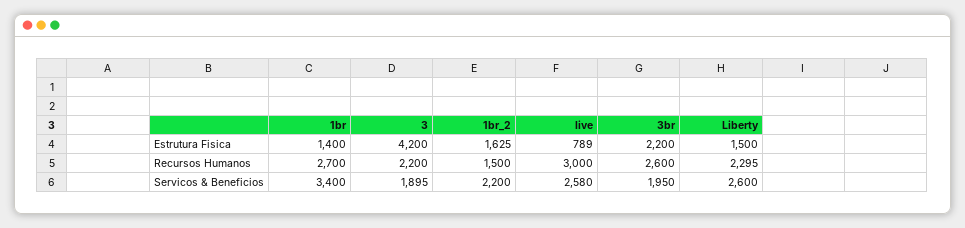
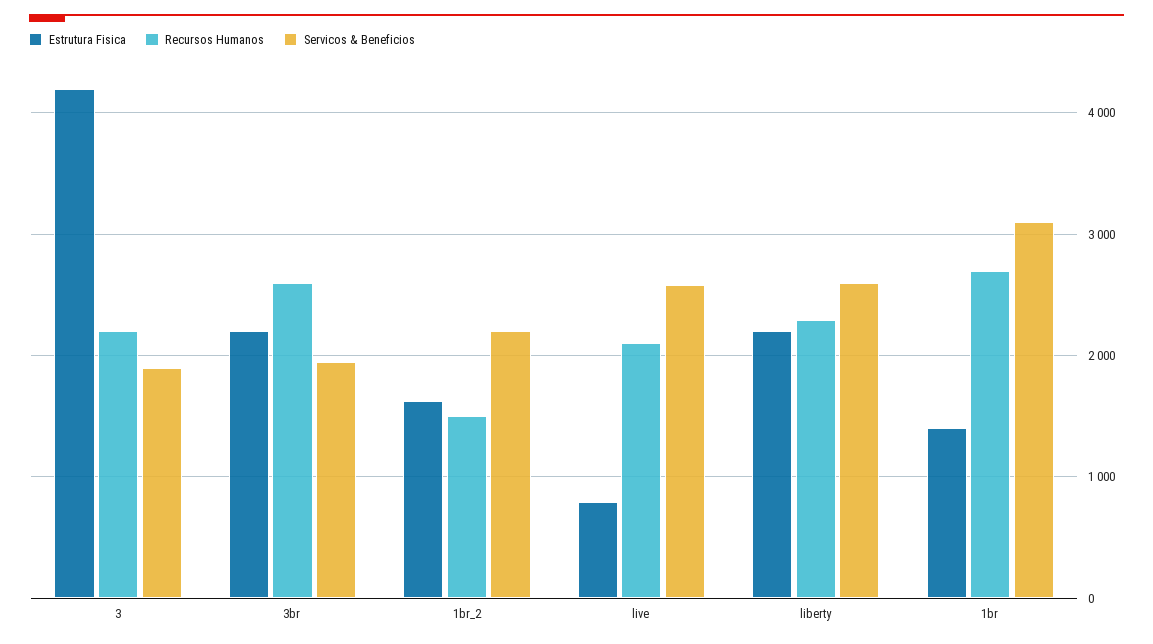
Estrutura Fisica, Liberty: 1500 -> 2200
Recursos Humanos, live: 3000 -> 2100
Servicos & Beneficios, 1br: 3400 -> 3100

